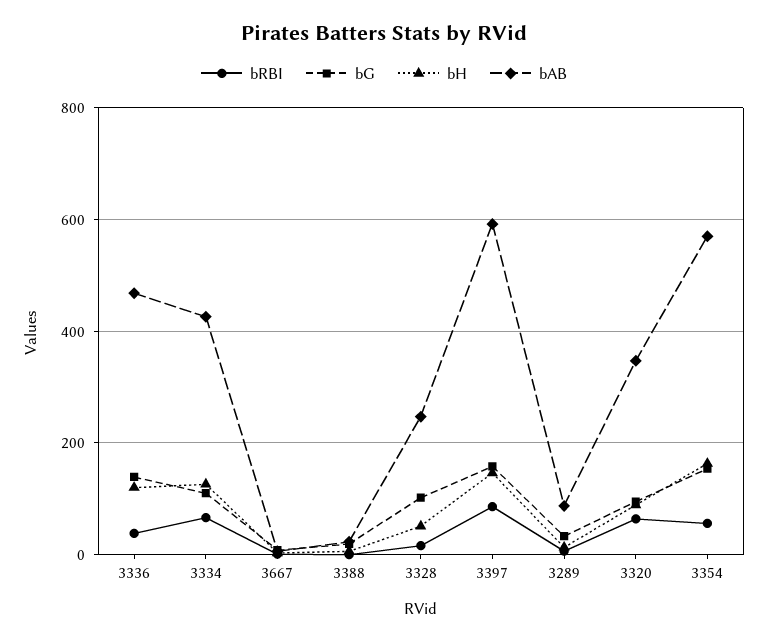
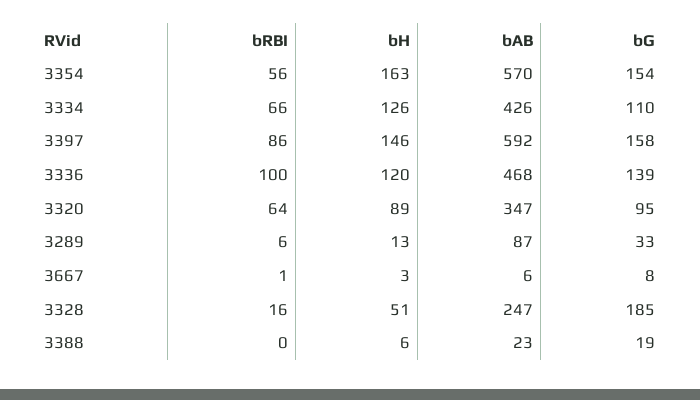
bRBI, 3336: 40 -> 100
bG, 3328: 100 -> 185

